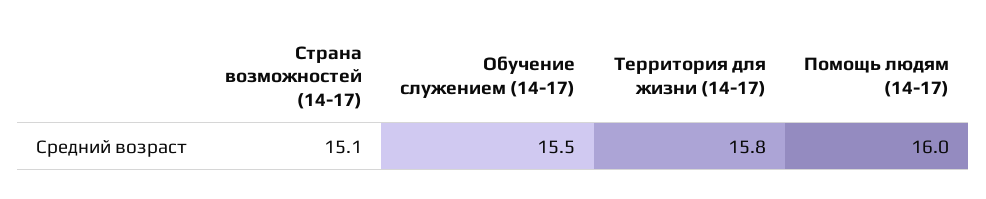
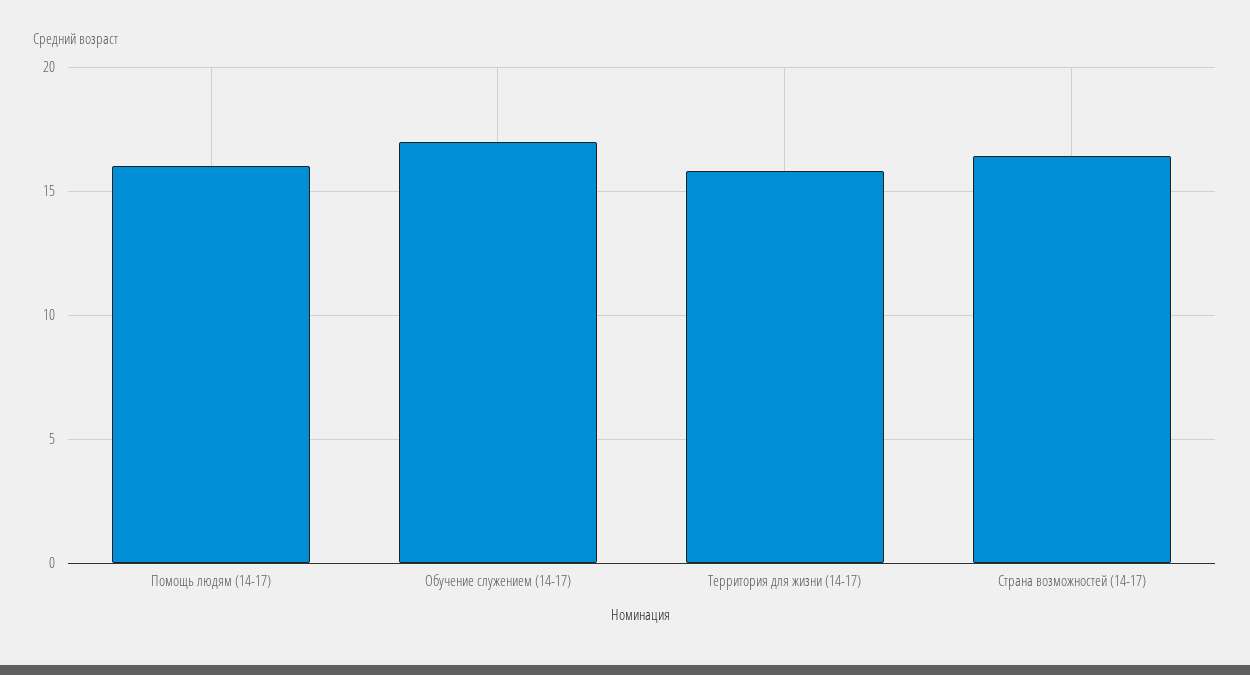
Страна возможностей (14-17): 15.1 -> 16.5
Обучение служением (14-17): 15.5 -> 17

